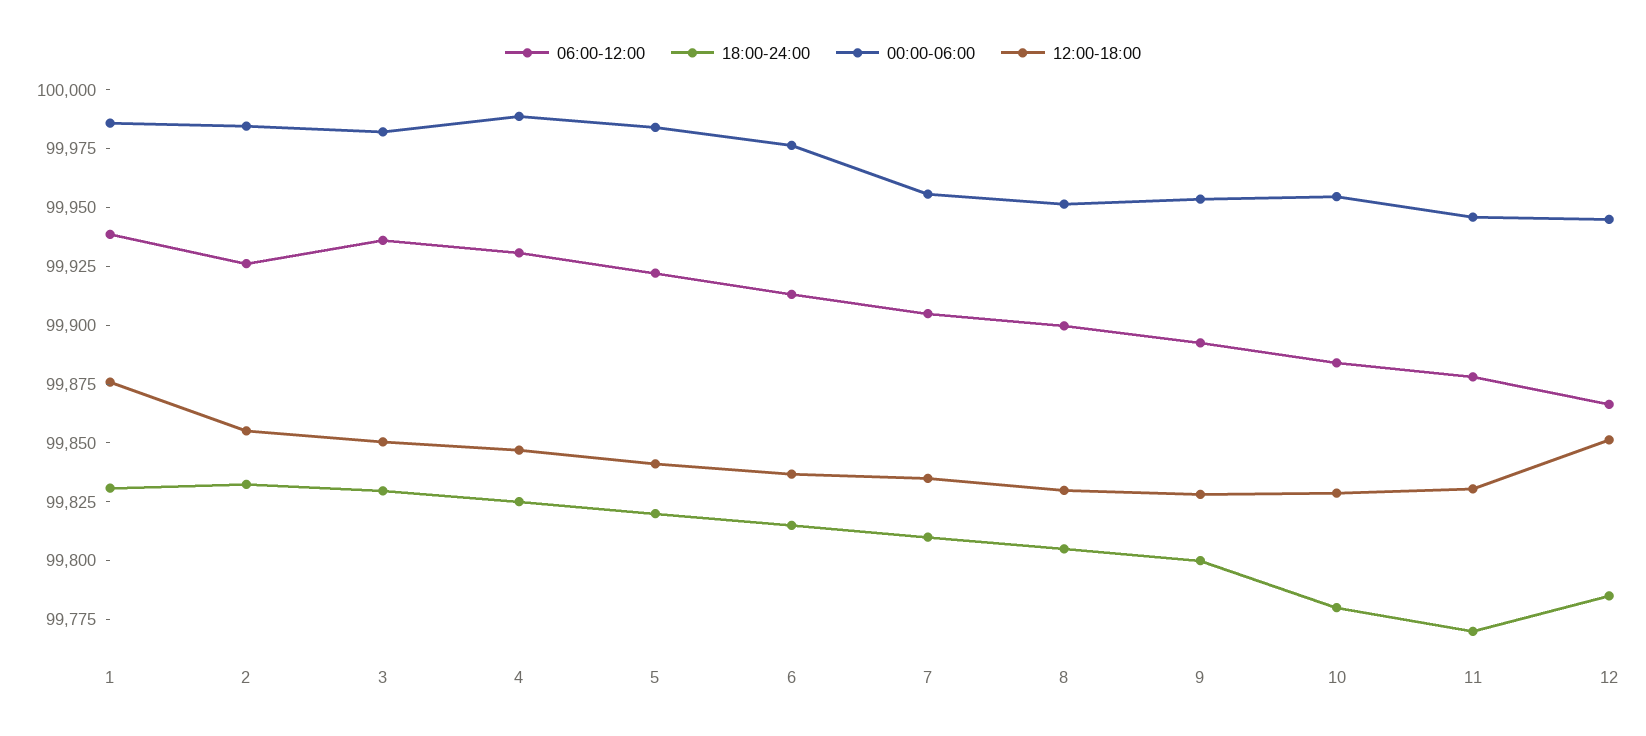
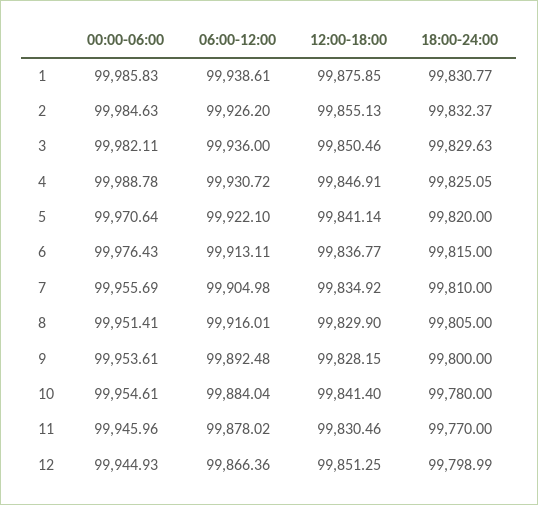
00:00-06:00, 5: 99985 -> 99970.64
06:00-12:00, 8: 99900 -> 99916.01
12:00-18:00, 10: 99830 -> 99841.4
18:00-24:00, 12: 99785 -> 99798.99

